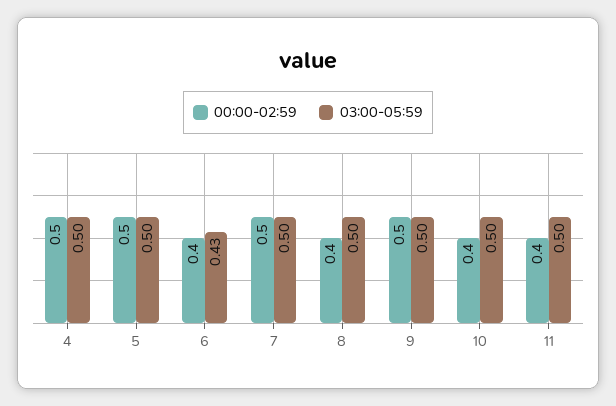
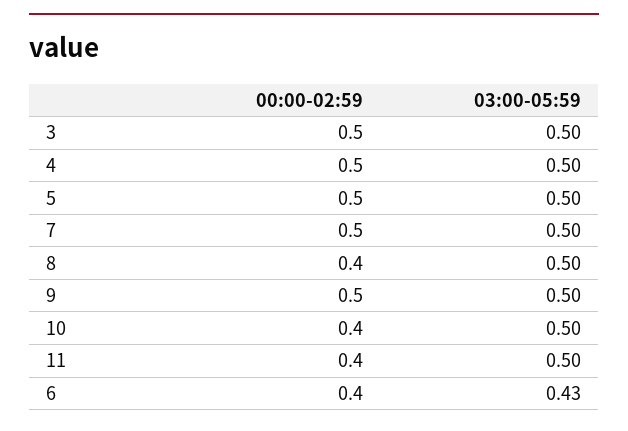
00:00-02:59, 3: none -> 0.5
03:00-05:59, 3: none -> 0.5

